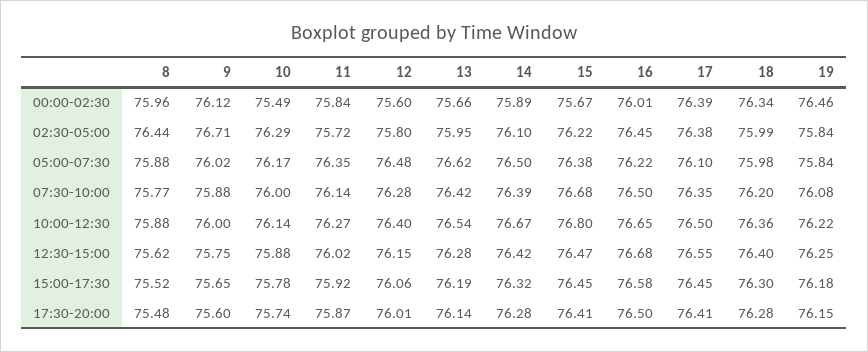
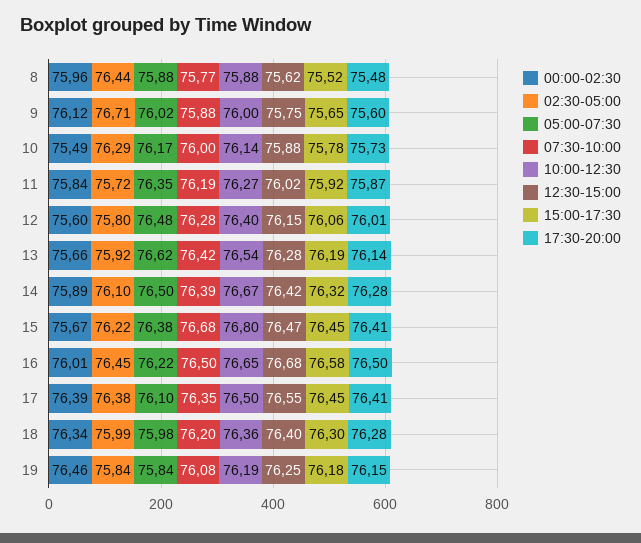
02:30-05:00, 13: 75.95 -> 75.92
07:30-10:00, 11: 76.14 -> 76.19
10:00-12:30, 19: 76.22 -> 76.19
17:30-20:00, 10: 75.74 -> 75.73

